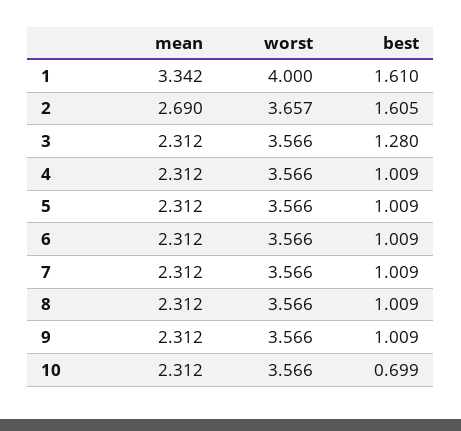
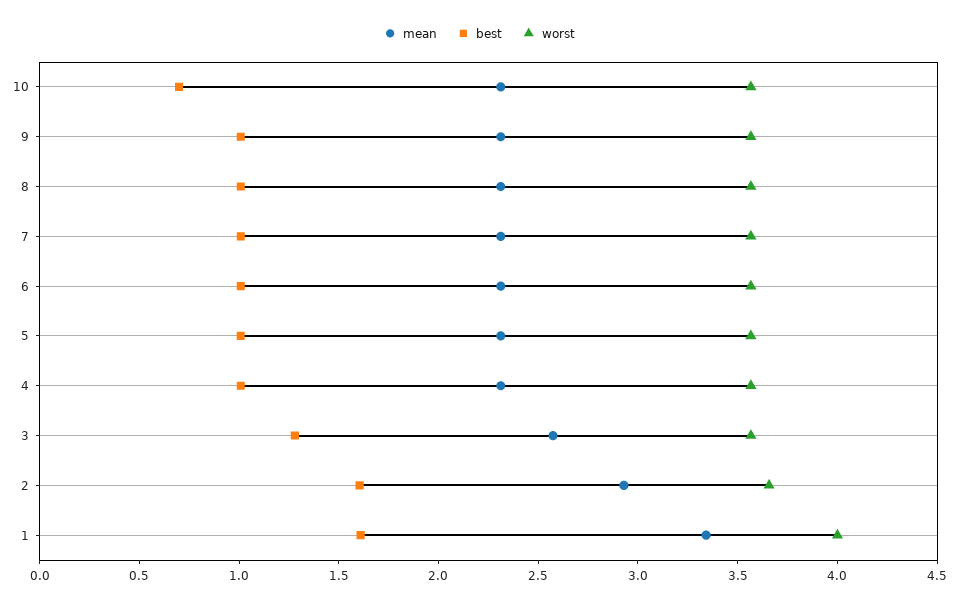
mean, 2: 2.69 -> 2.9
mean, 3: 2.312 -> 2.6

